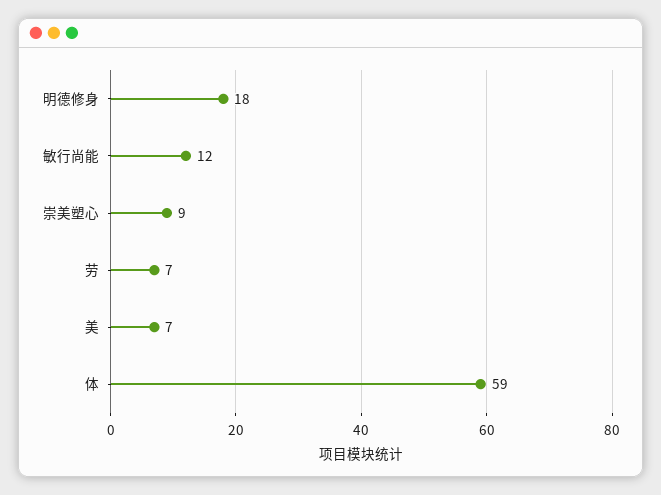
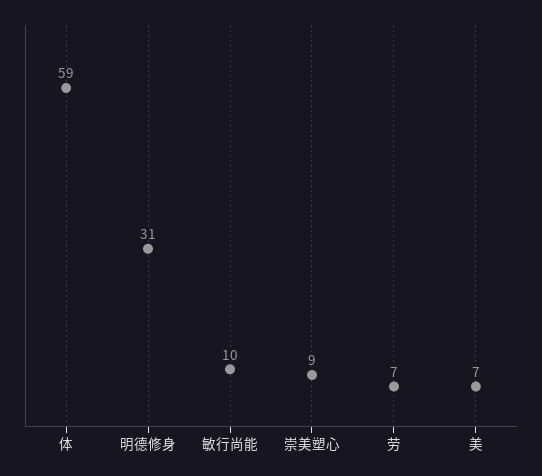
明德修身: 18 -> 31
敏行尚能: 12 -> 10

